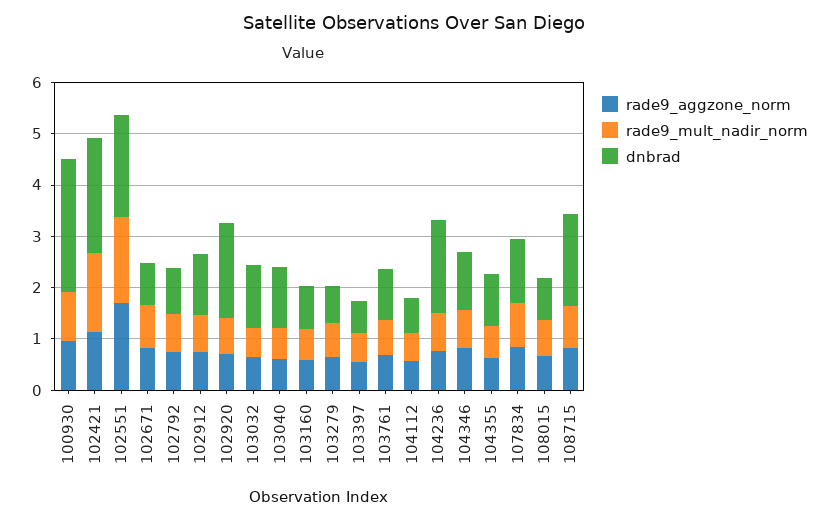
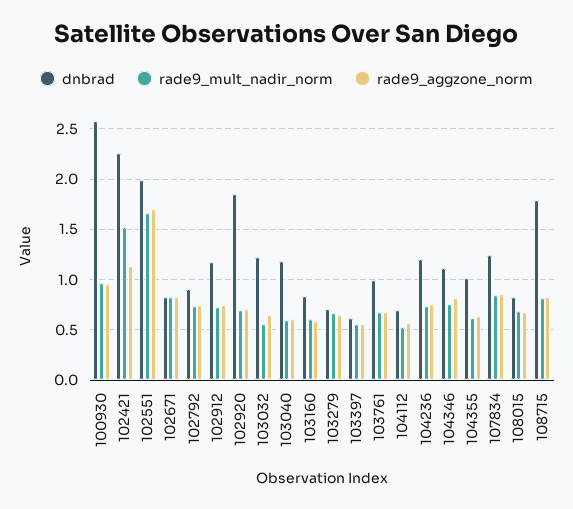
dnbrad, 104236: 1.8 -> 1.2

